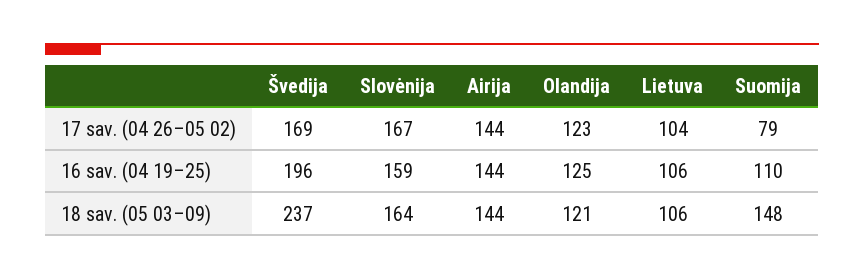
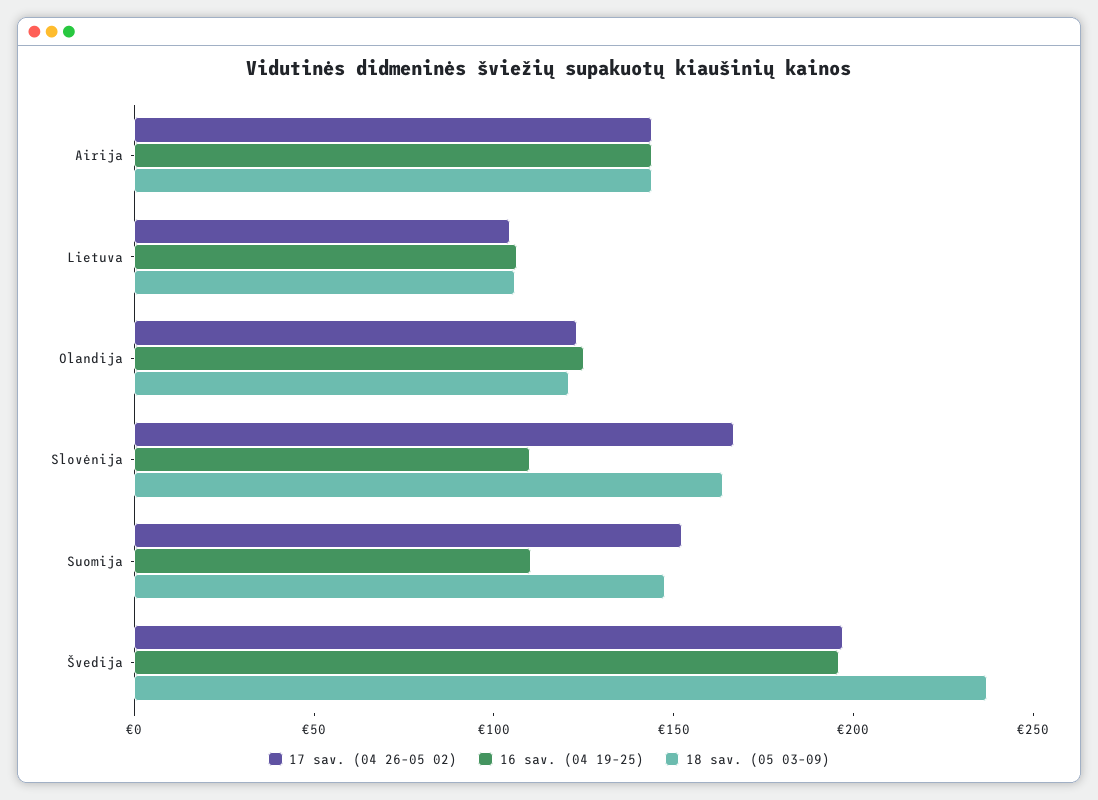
17 sav. (04 26–05 02), Švedija: 169 -> 200
17 sav. (04 26–05 02), Suomija: 79 -> 150
16 sav. (04 19–25), Slovėnija: 159 -> 110

